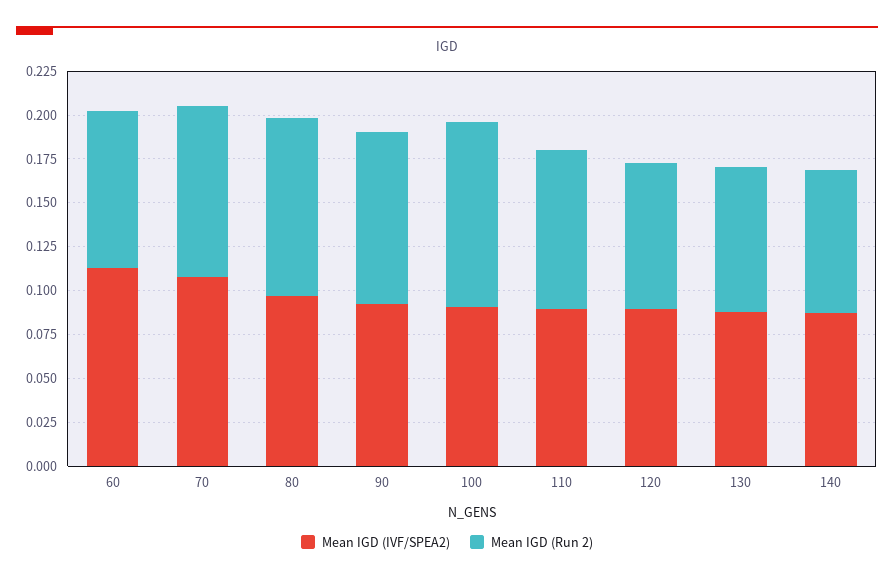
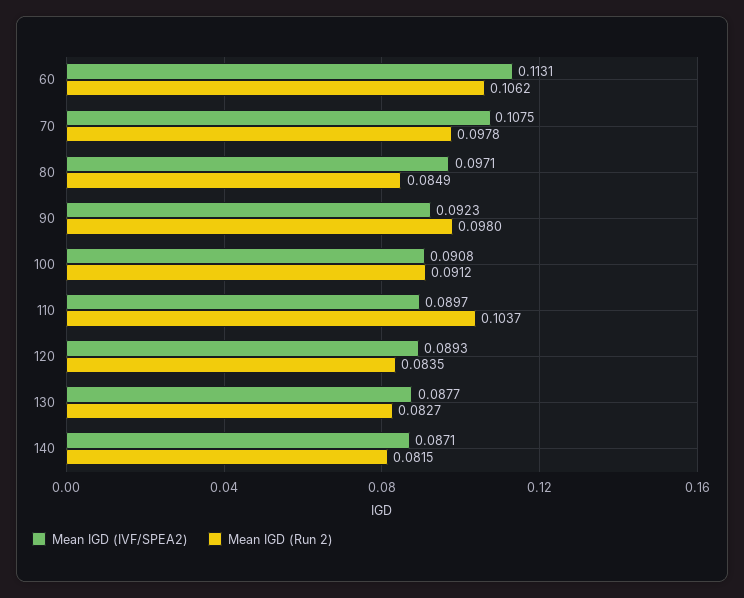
Mean IGD (Run 2), 60: 0.09 -> 0.1062
Mean IGD (Run 2), 80: 0.1 -> 0.0849
Mean IGD (Run 2), 100: 0.105 -> 0.0912
Mean IGD (Run 2), 110: 0.09 -> 0.1037

